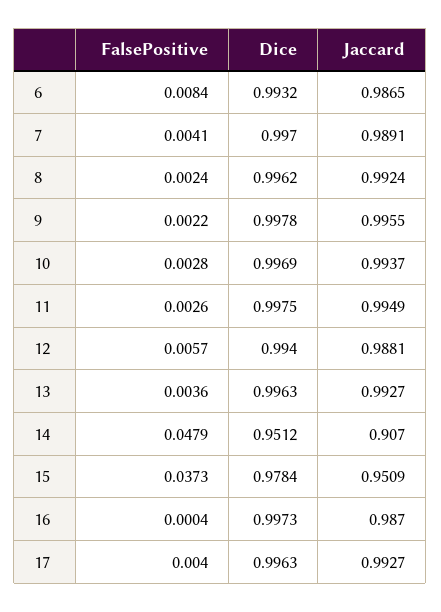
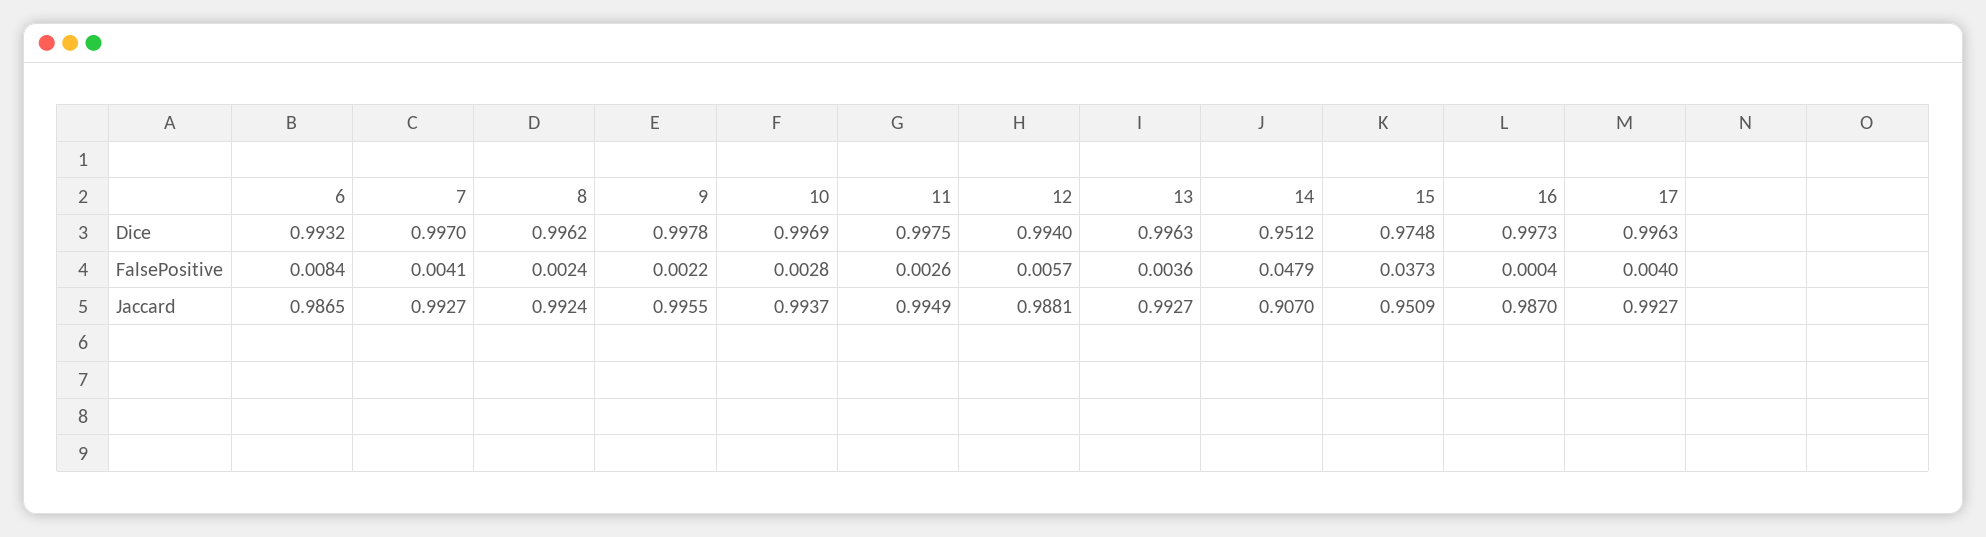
Jaccard, 7: 0.9891 -> 0.9927
Dice, 15: 0.9784 -> 0.9748

